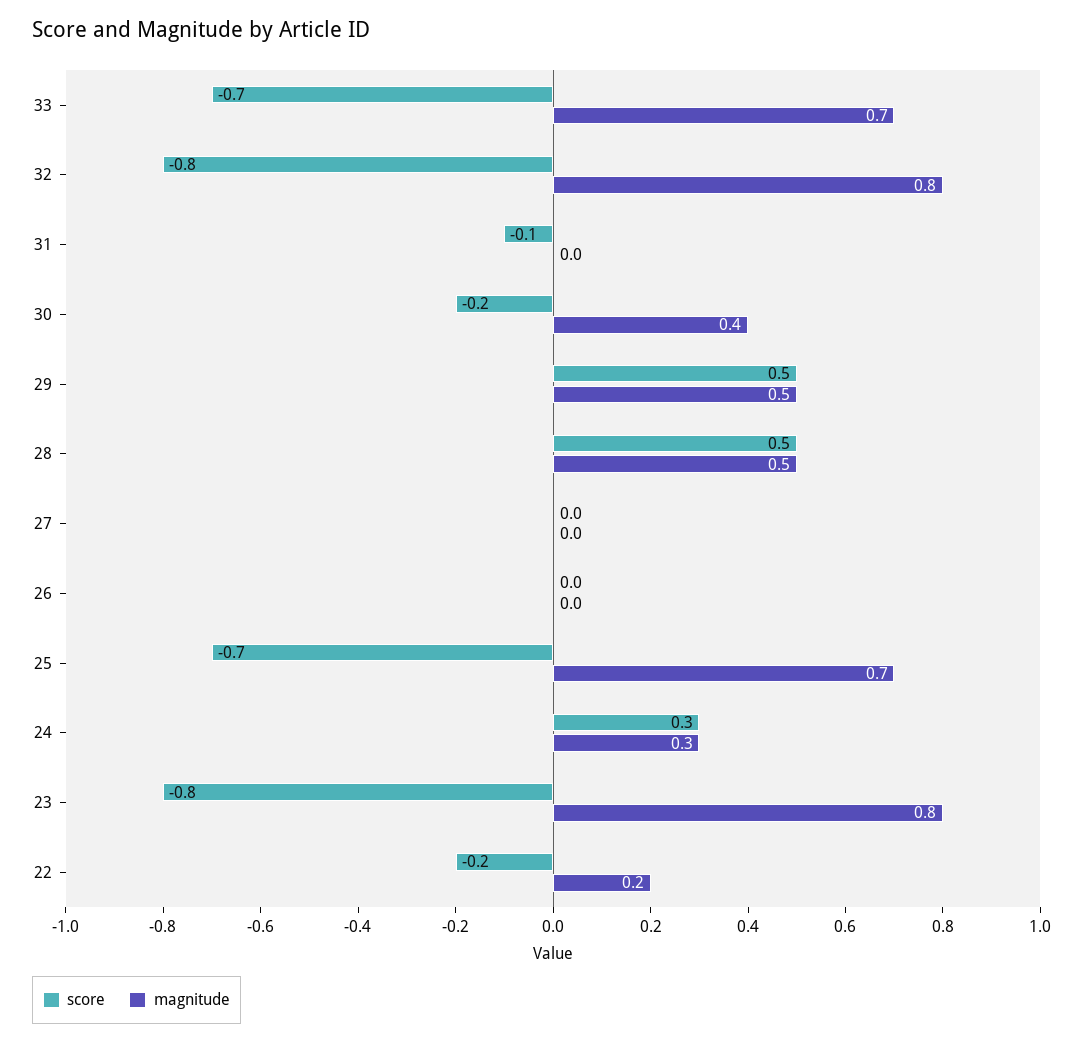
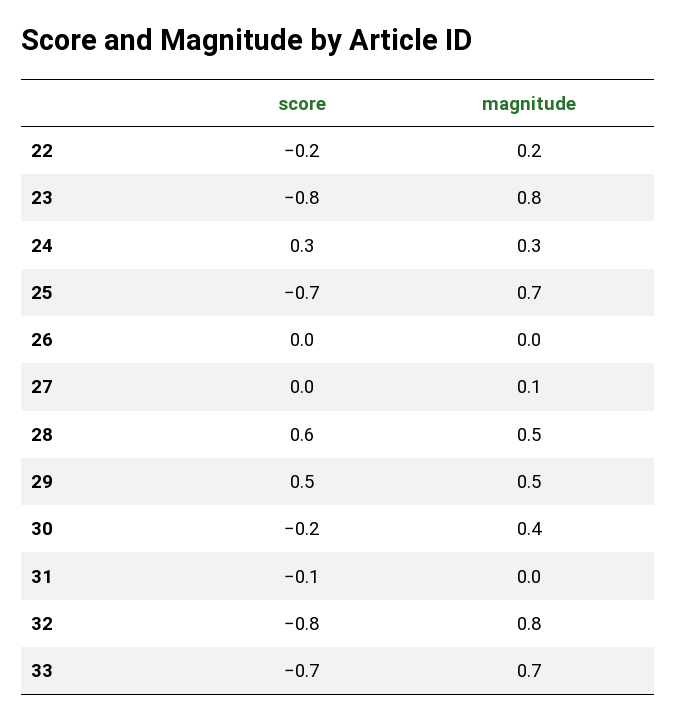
score, 28: 0.5 -> 0.6
magnitude, 27: 0 -> 0.1

